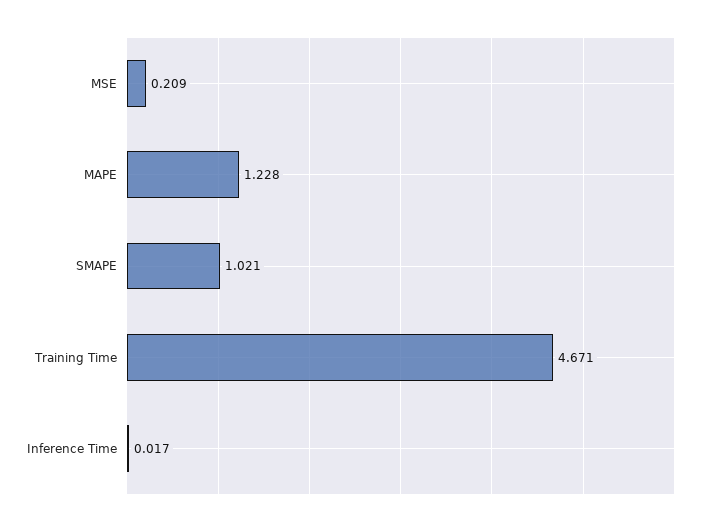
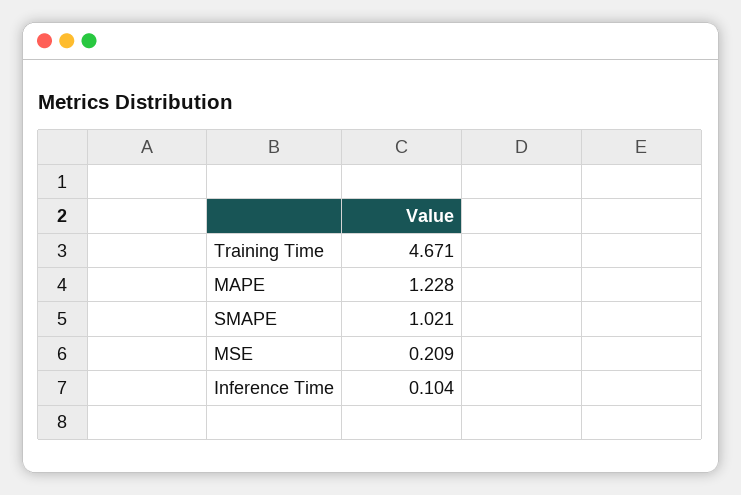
Inference Time: 0.017 -> 0.104

